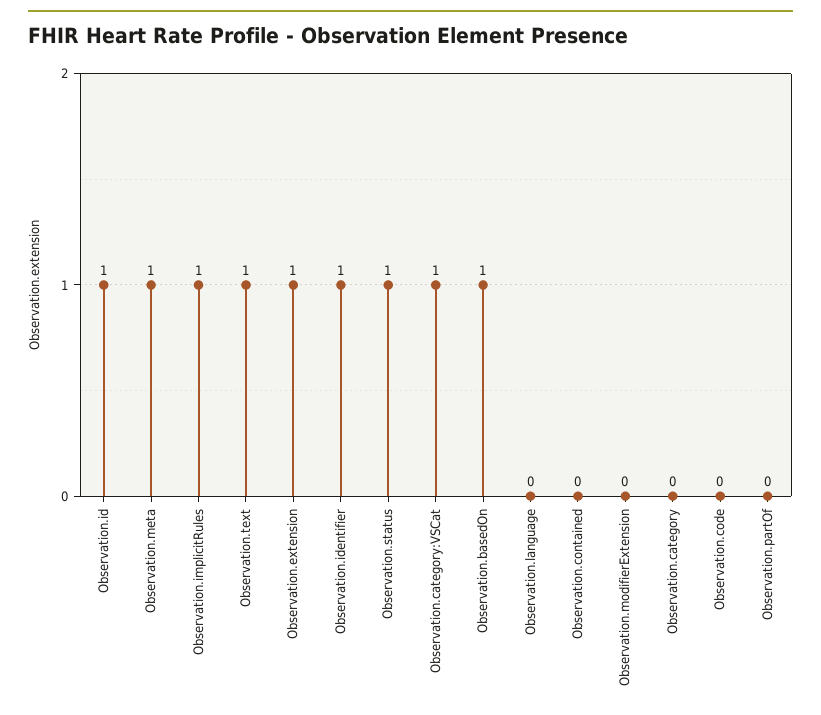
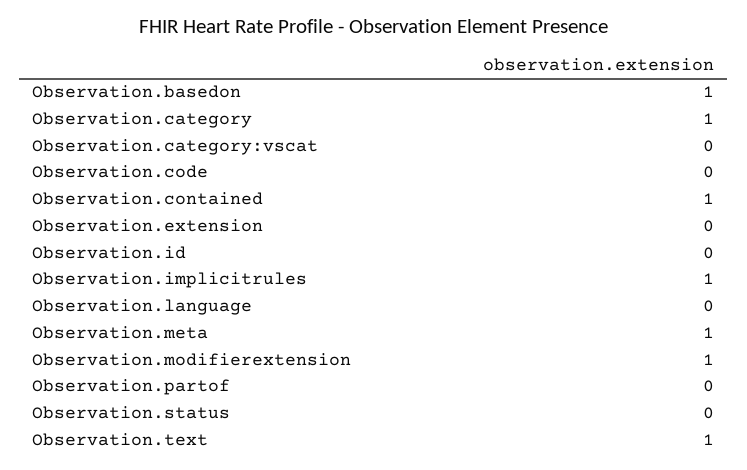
Observation.id: 1 -> 0
Observation.extension: 1 -> 0
Observation.identifier: 1 -> none
Observation.status: 1 -> 0
Observation.category:VSCat: 1 -> 0
Observation.contained: 0 -> 1
Observation.modifierExtension: 0 -> 1
Observation.category: 0 -> 1

